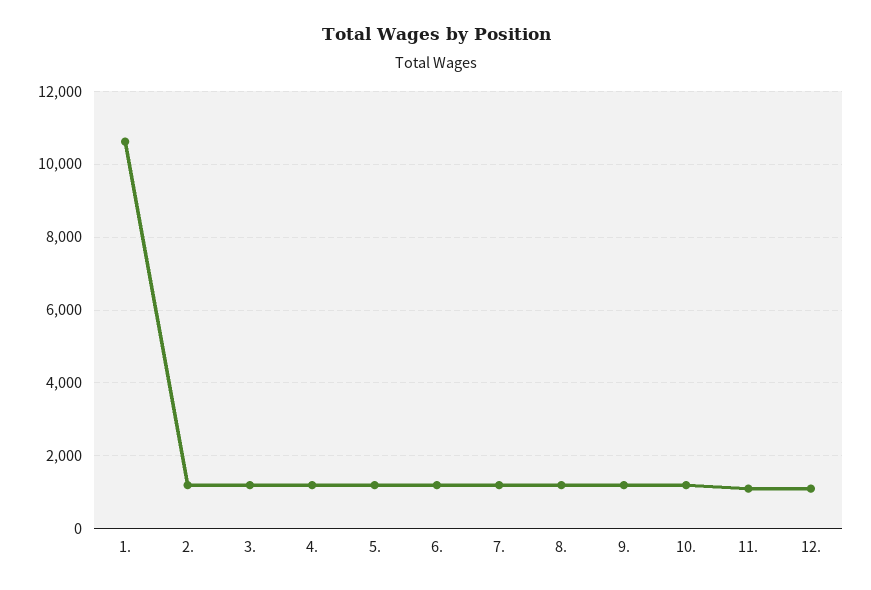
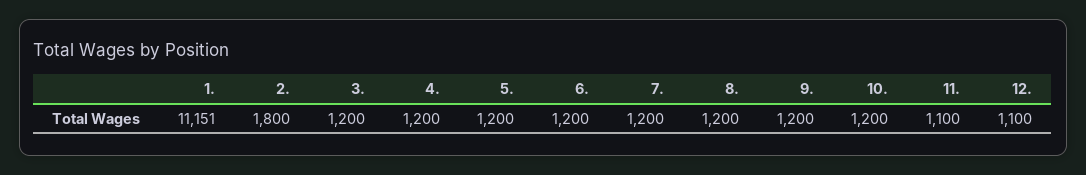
1.: 10600 -> 11151
2.: 1200 -> 1800

